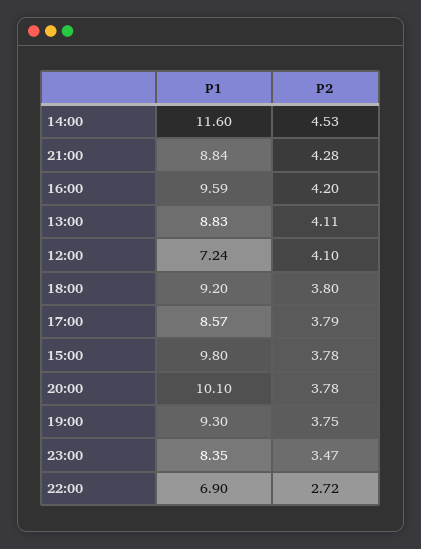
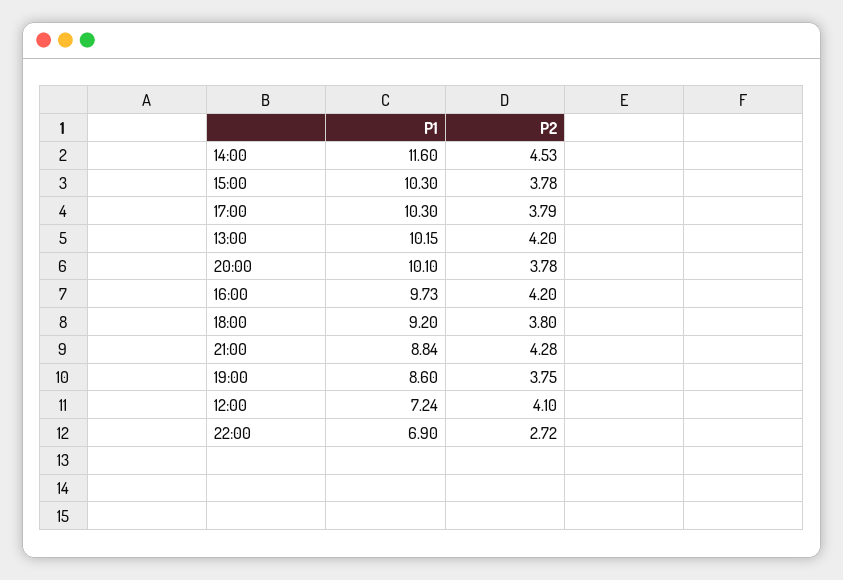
P1, 16:00: 9.59 -> 9.73
P1, 13:00: 8.83 -> 10.15
P2, 13:00: 4.11 -> 4.2
P1, 17:00: 8.57 -> 10.3
P1, 15:00: 9.8 -> 10.3
P1, 19:00: 9.3 -> 8.6
P1, 23:00: 8.35 -> none
P2, 23:00: 3.47 -> none

